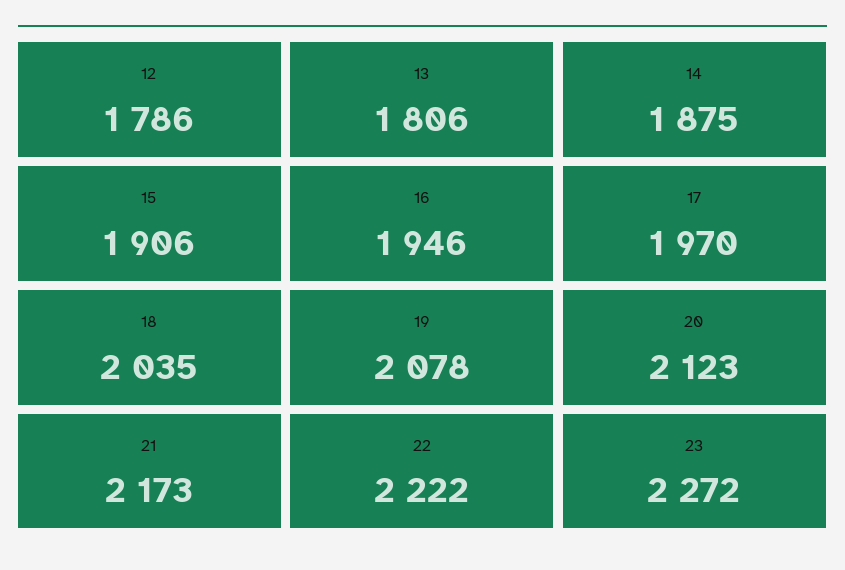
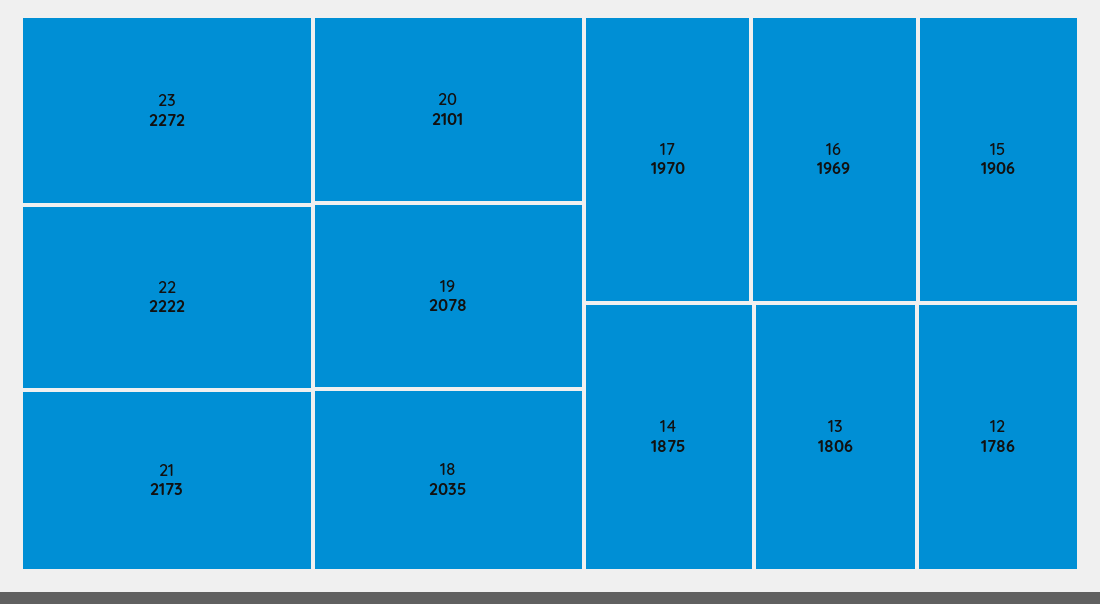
16: 1946 -> 1969
20: 2123 -> 2101

